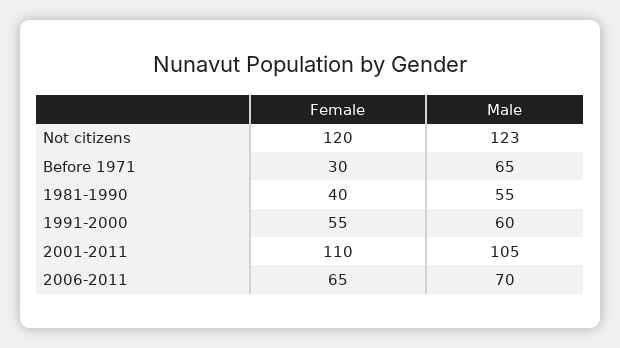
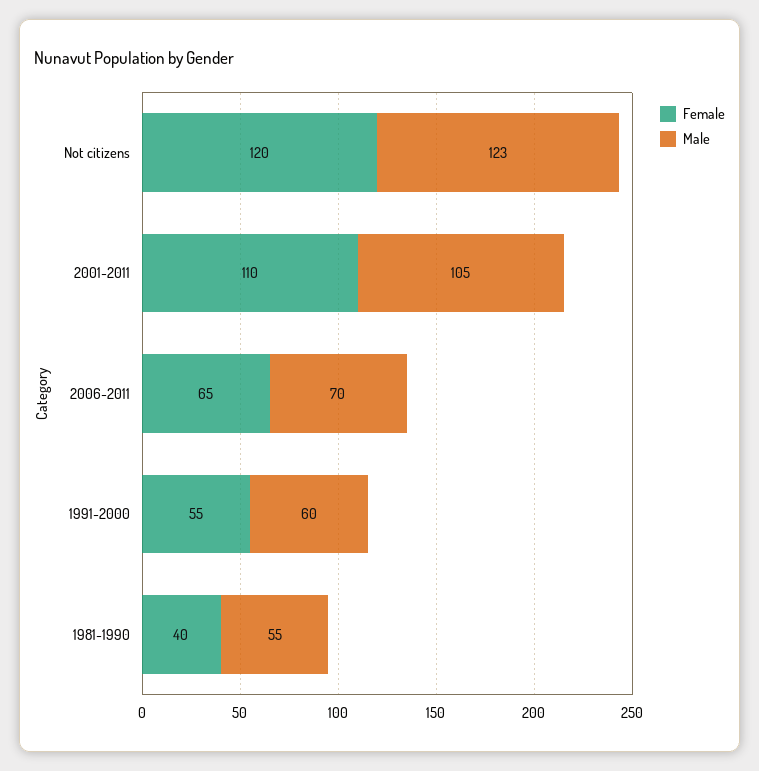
Female, Before 1971: 30 -> none
Male, Before 1971: 65 -> none

